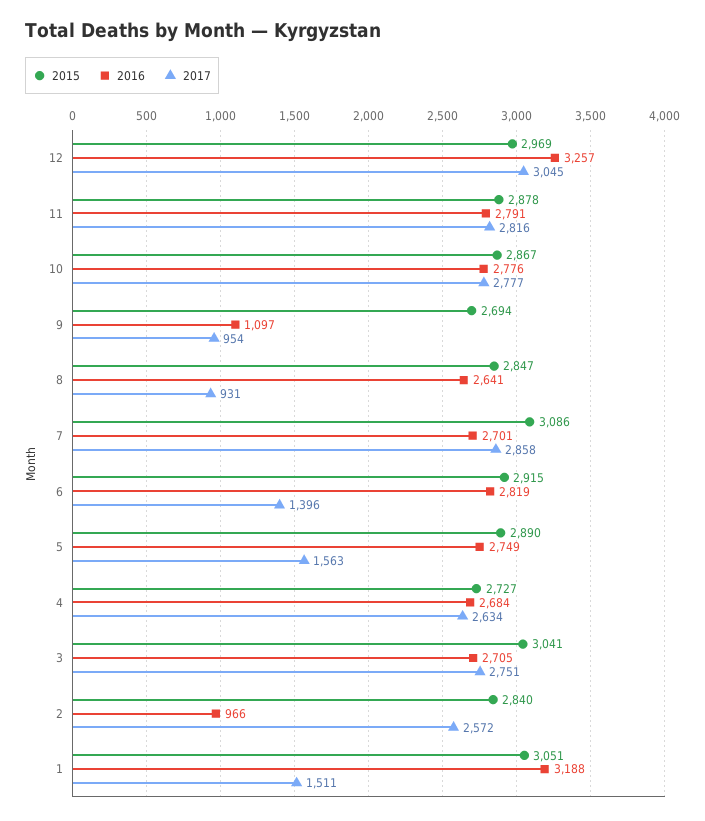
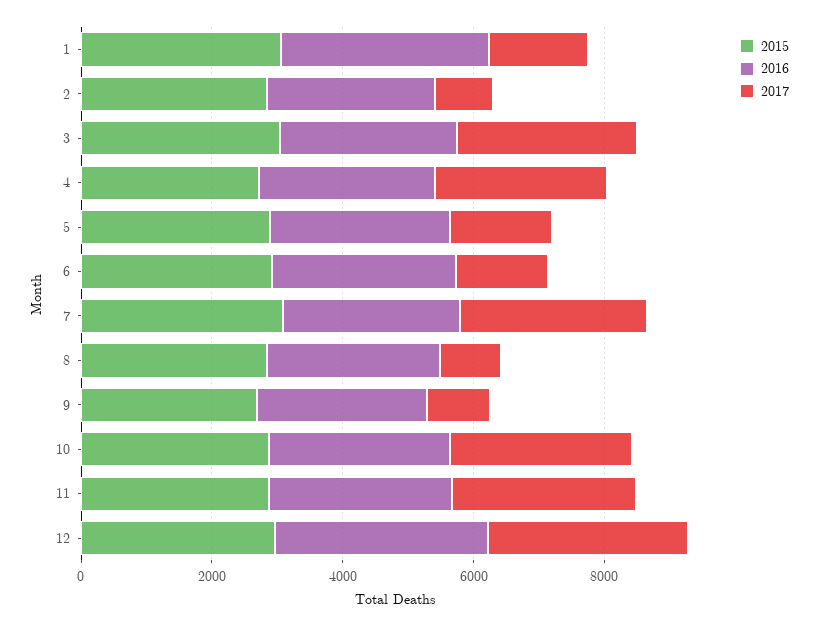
2016, 9: 1097 -> 2500
2016, 2: 966 -> 2500
2017, 2: 2572 -> 1000

